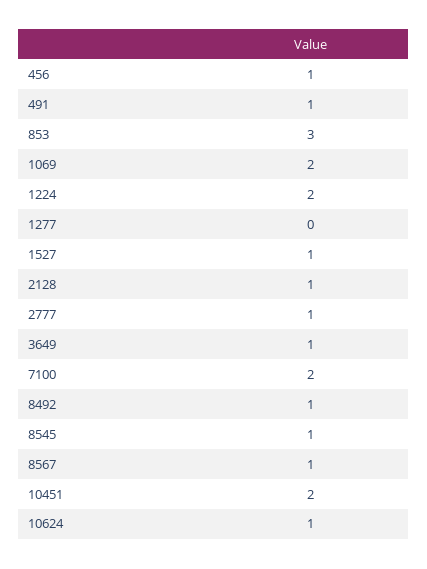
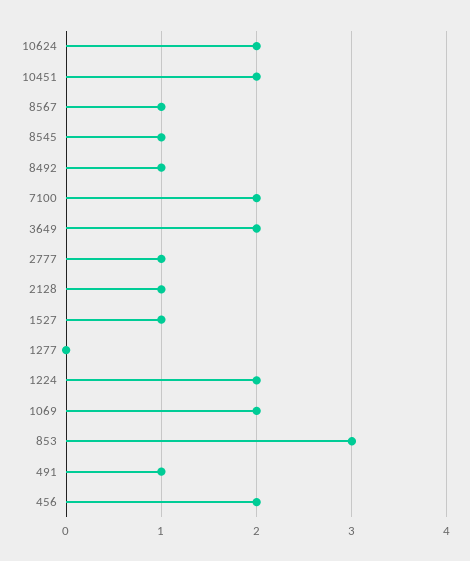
456: 1 -> 2
3649: 1 -> 2
10624: 1 -> 2

